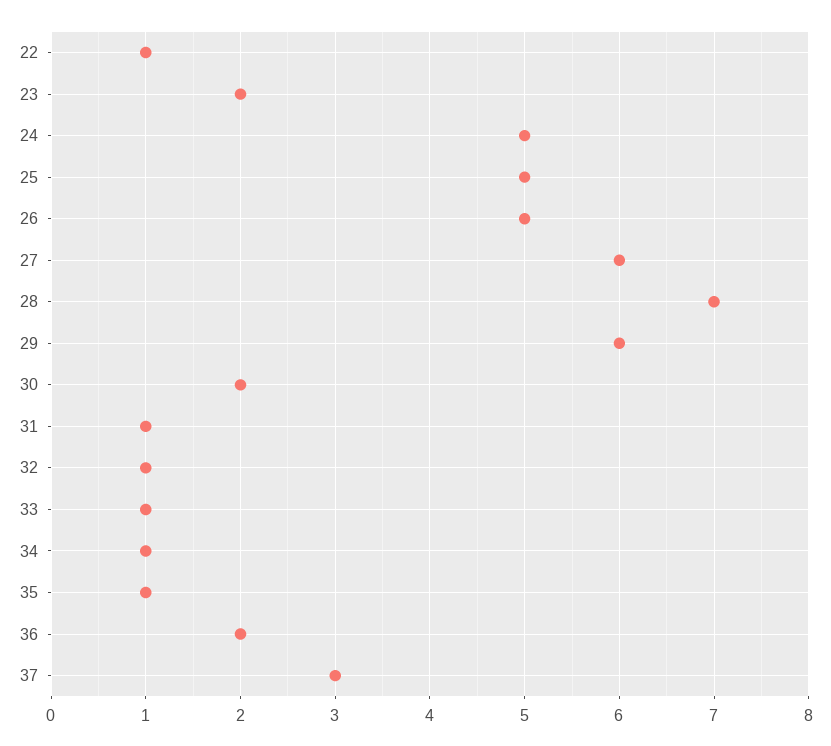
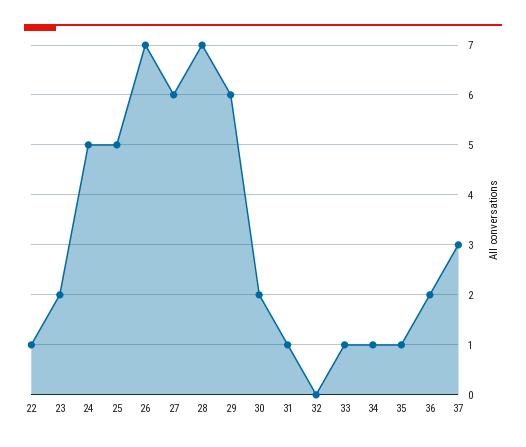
26: 5 -> 7
32: 1 -> 0

